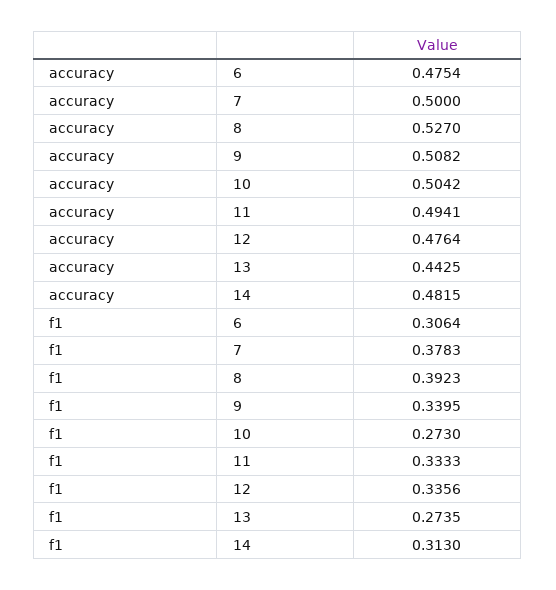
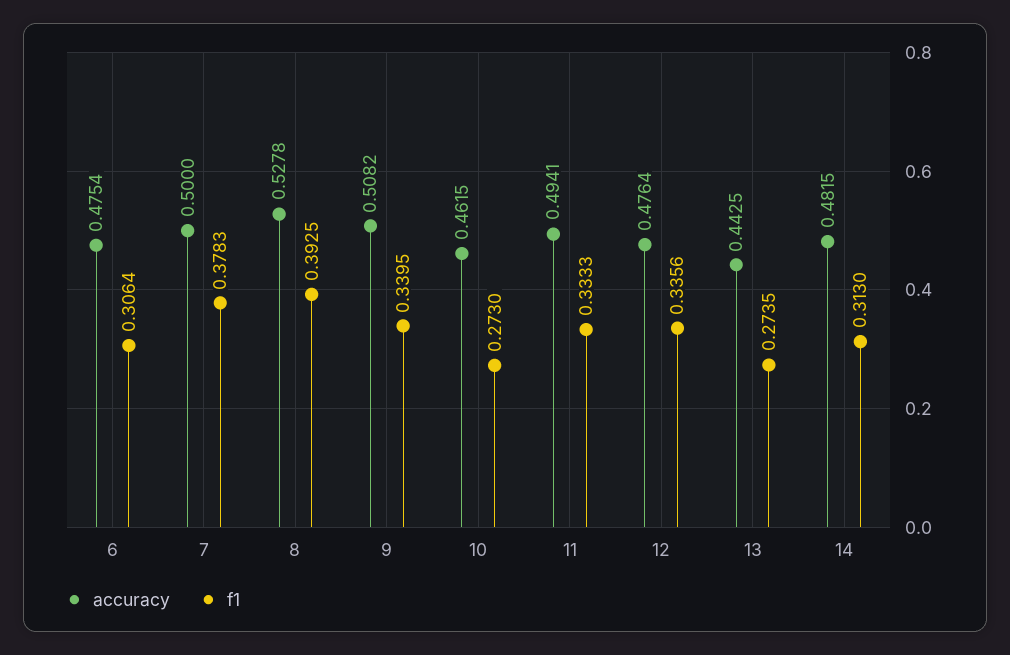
accuracy, 8: 0.527 -> 0.5278
accuracy, 10: 0.5042 -> 0.4615
f1, 8: 0.3923 -> 0.3925

